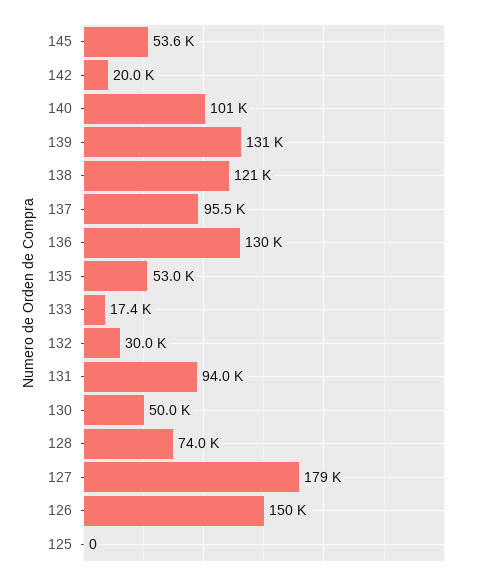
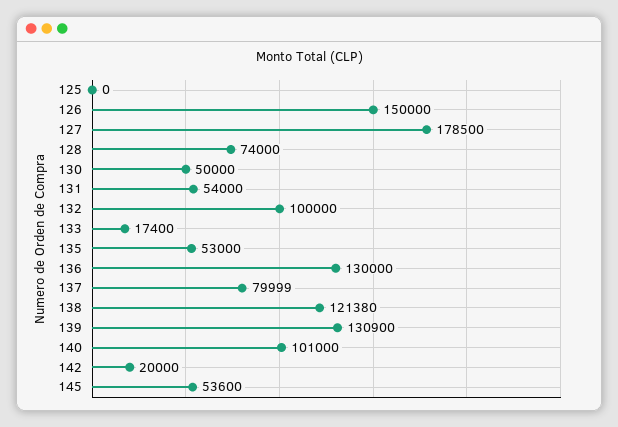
137: 95500 -> 79999
132: 30000 -> 100000
131: 94000 -> 54000

